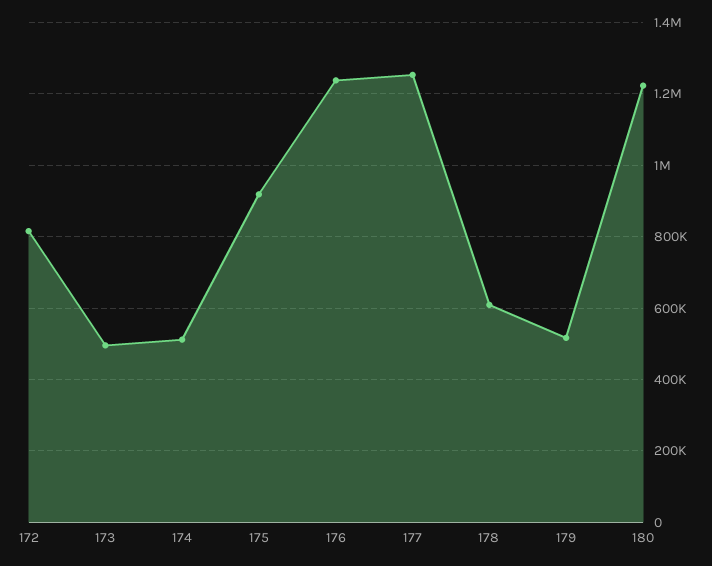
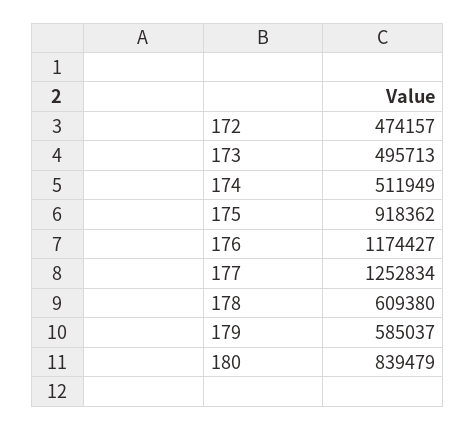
172: 820000 -> 474157
176: 1240000 -> 1174427
179: 520000 -> 585037
180: 1220000 -> 839479

